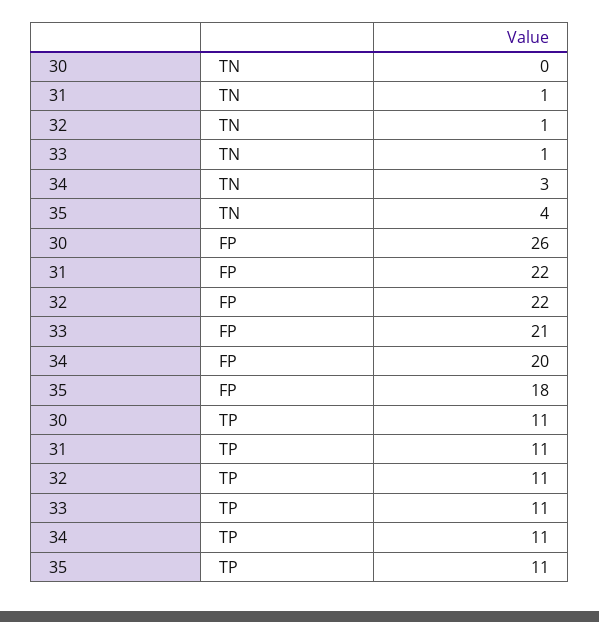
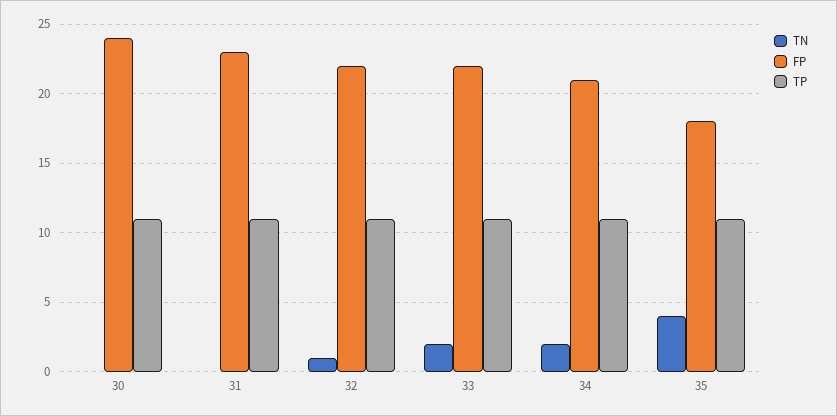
TN, 31: 1 -> 0
TN, 33: 1 -> 2
TN, 34: 3 -> 2
FP, 30: 26 -> 24
FP, 31: 22 -> 23
FP, 33: 21 -> 22
FP, 34: 20 -> 21

